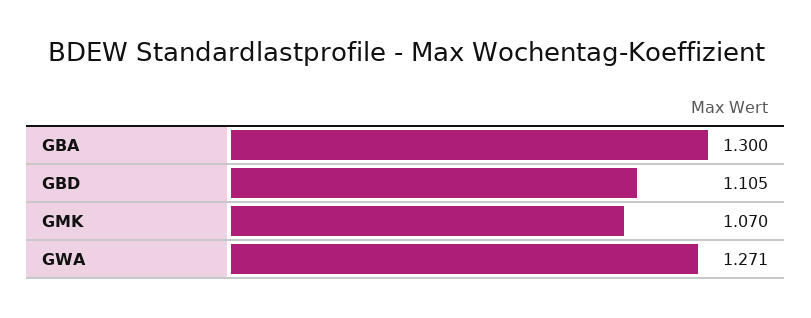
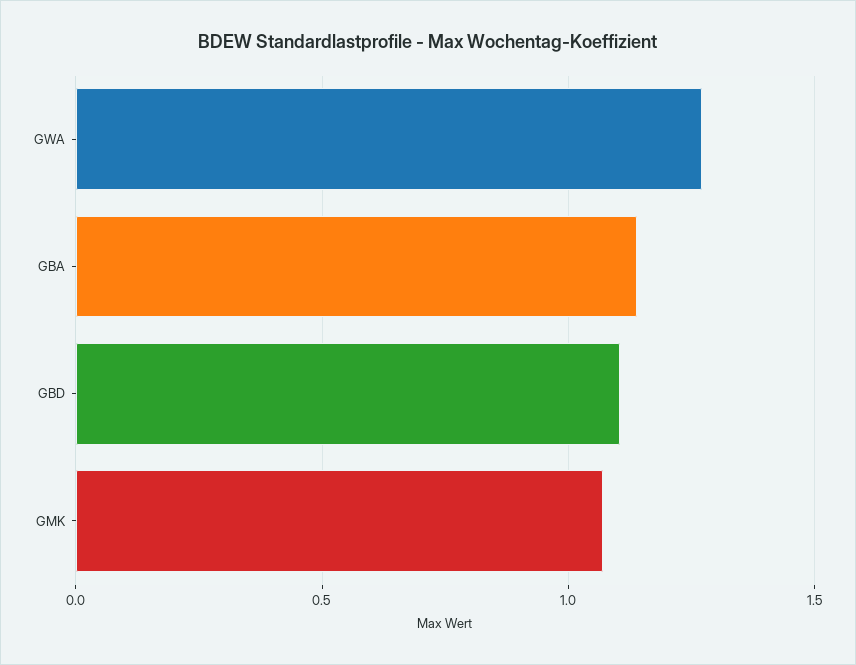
GBA: 1.3 -> 1.15

